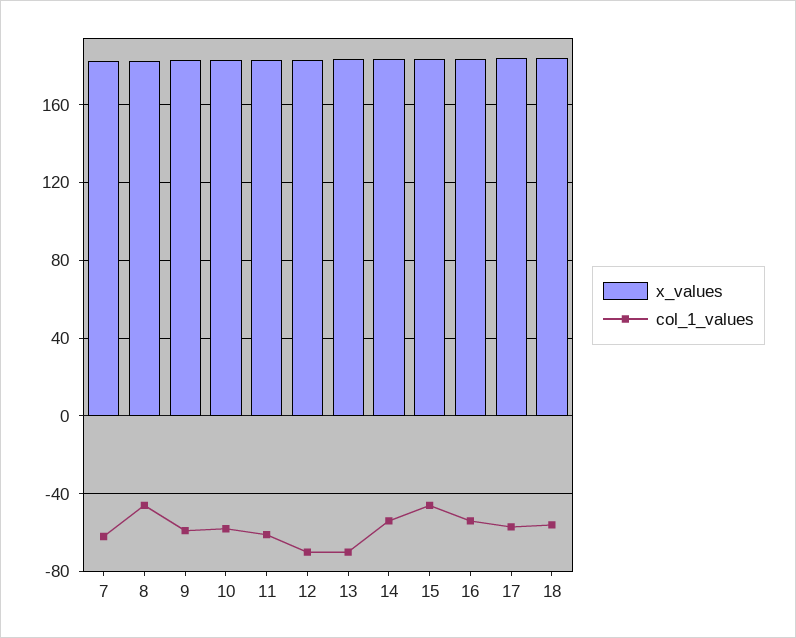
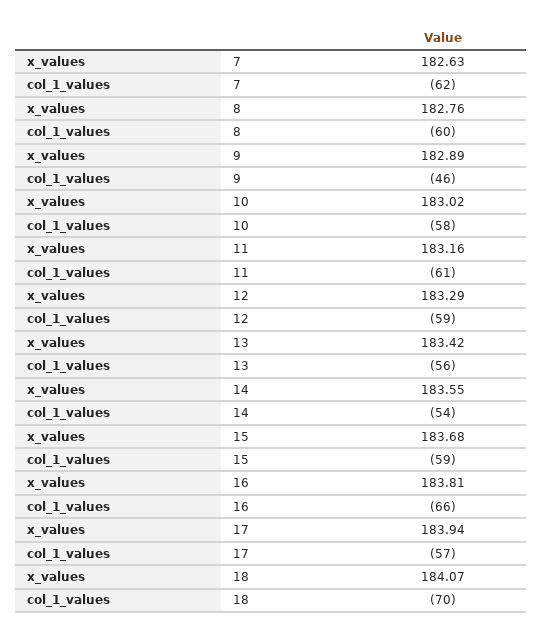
col_1_values, 8: -45 -> -60
col_1_values, 9: -60 -> -46
col_1_values, 12: -70 -> -59
col_1_values, 13: -70 -> -56
col_1_values, 15: -45 -> -59
col_1_values, 16: -55 -> -66
col_1_values, 18: -55 -> -70

